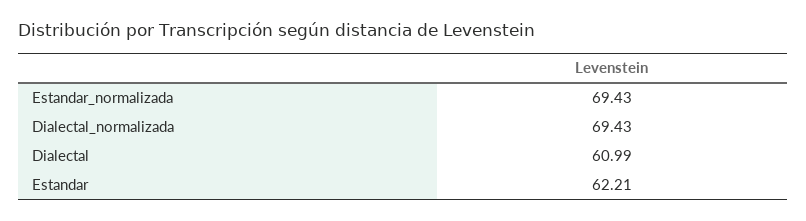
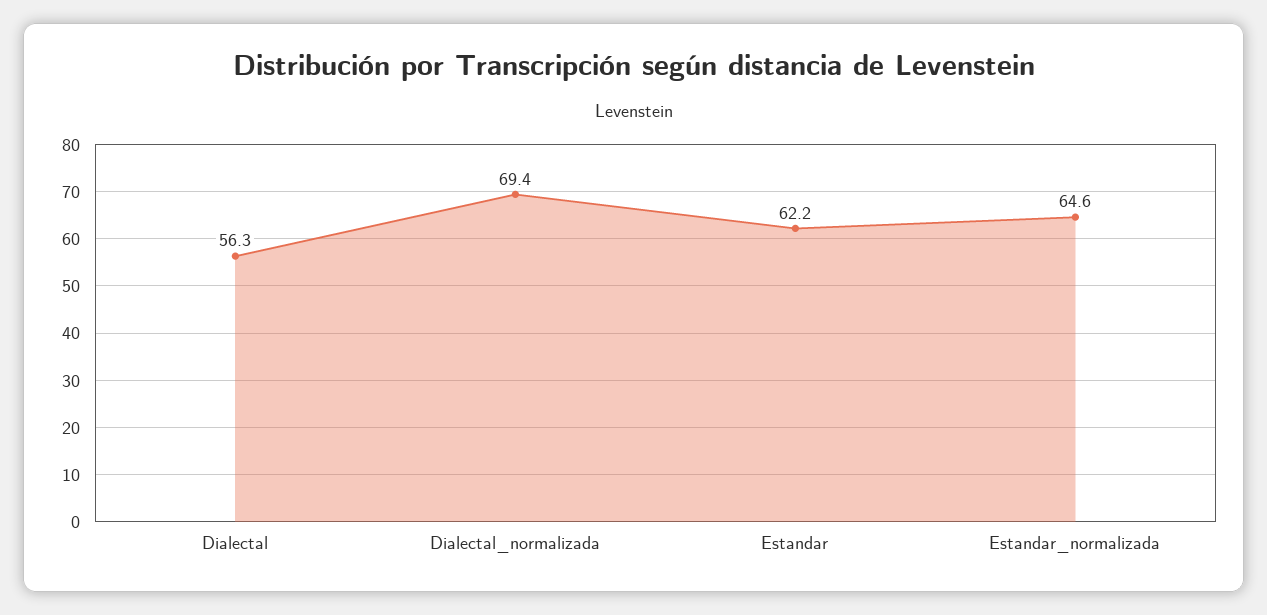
Estandar_normalizada: 69.43 -> 64.6
Dialectal: 60.99 -> 56.3

